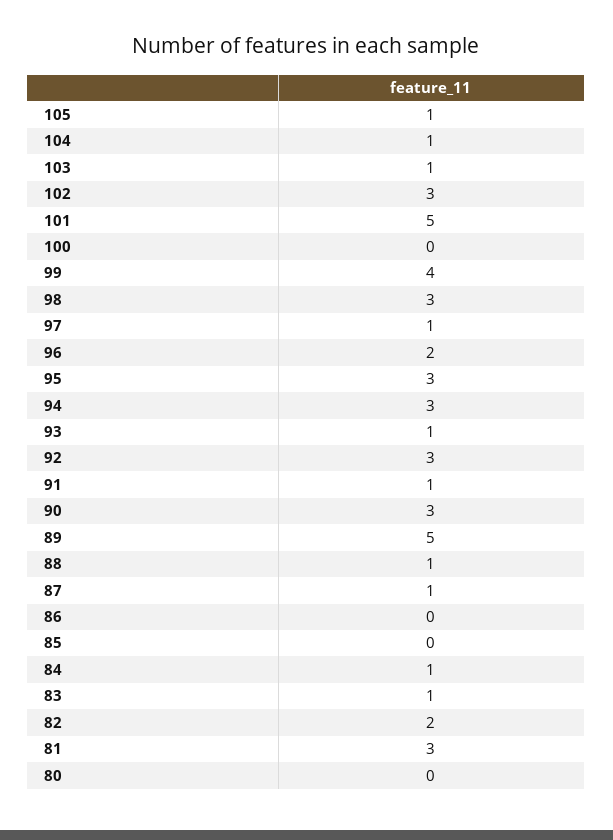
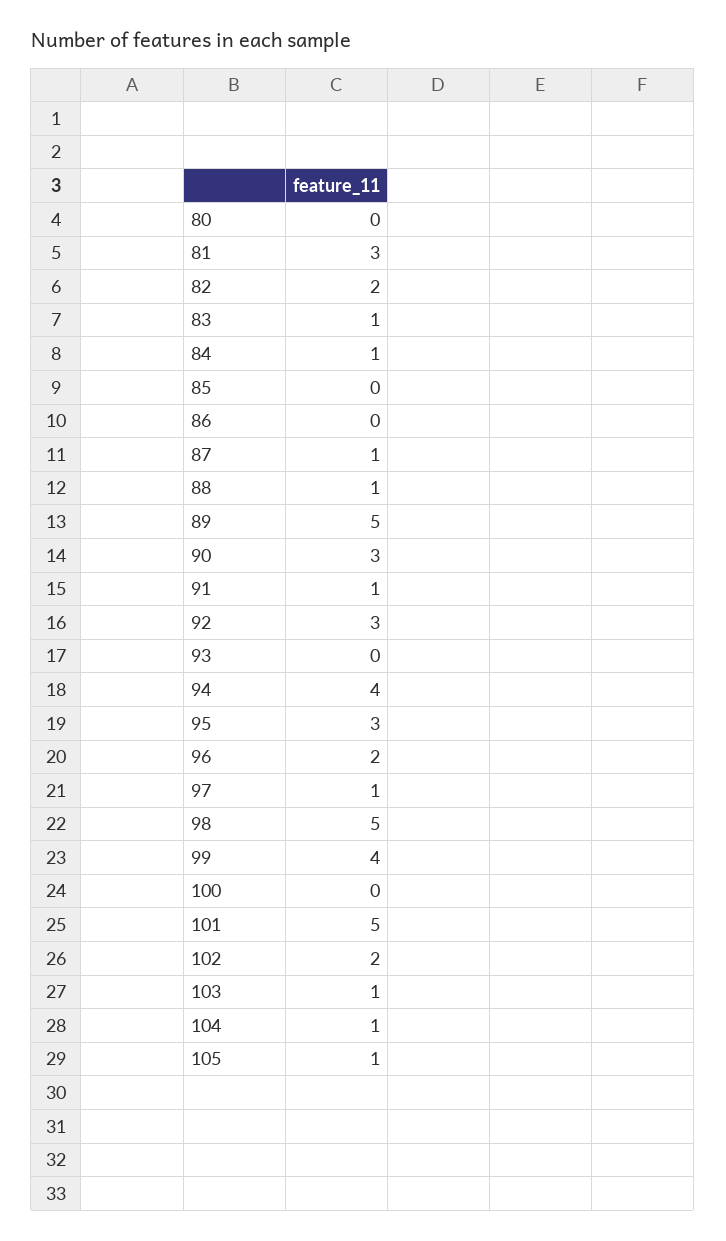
102: 3 -> 2
98: 3 -> 5
94: 3 -> 4
93: 1 -> 0

